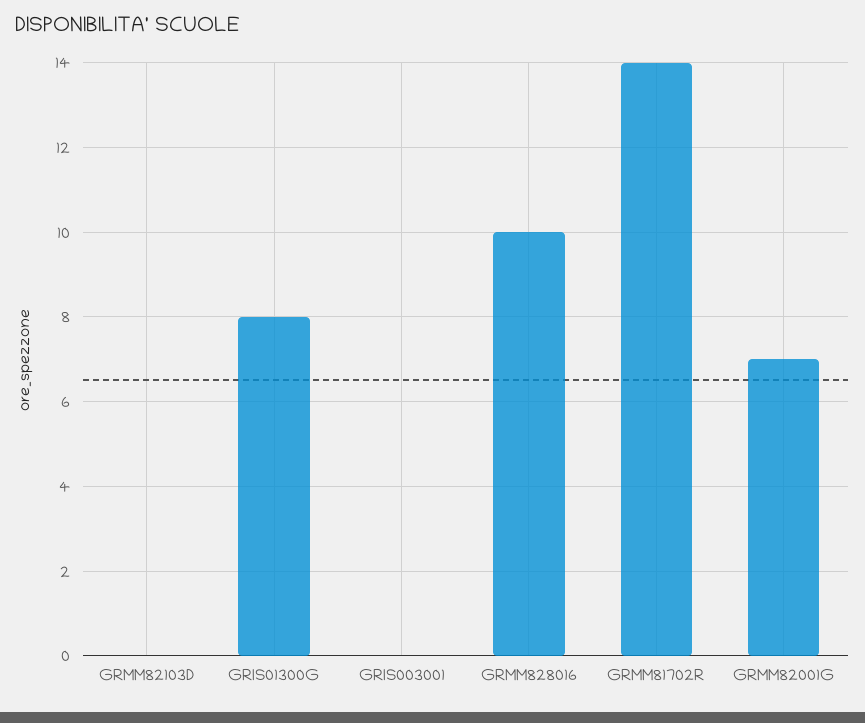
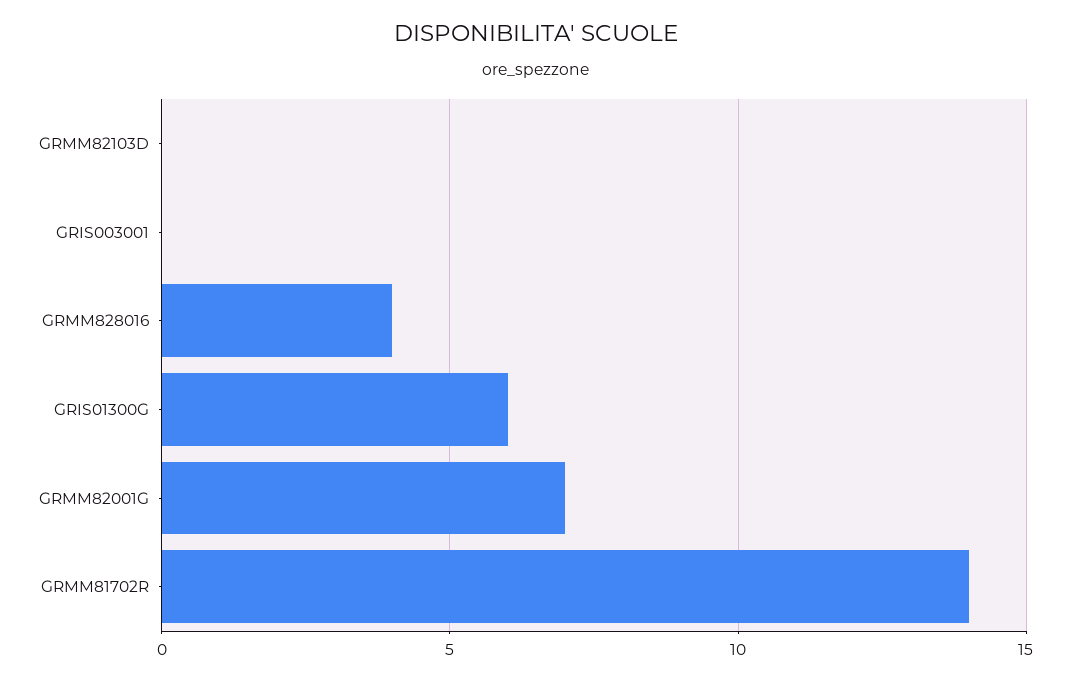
GRIS01300G: 8 -> 6
GRMM828016: 10 -> 4

